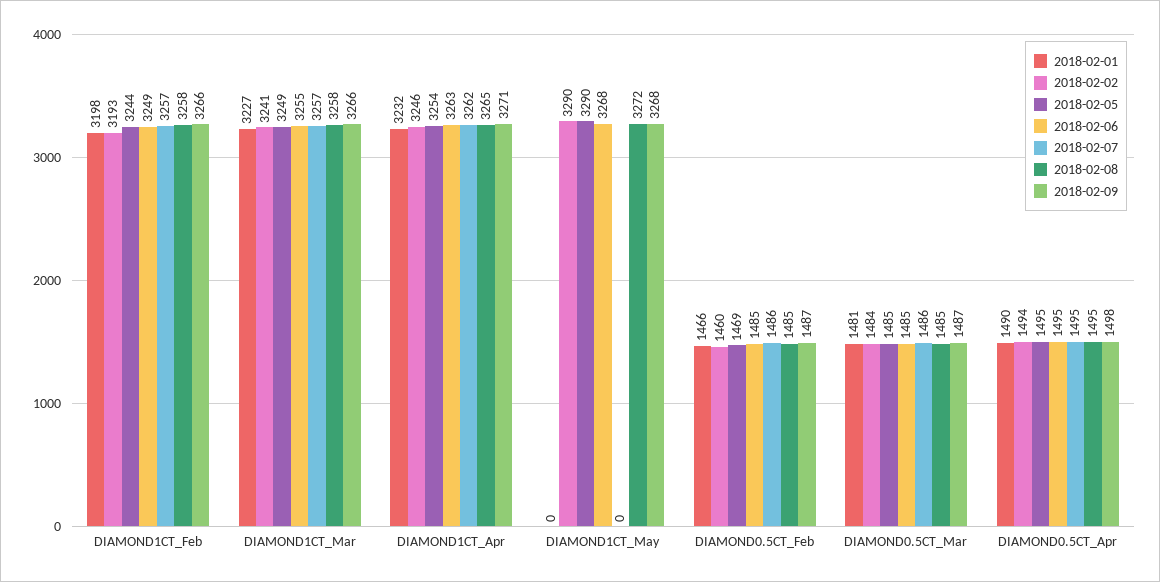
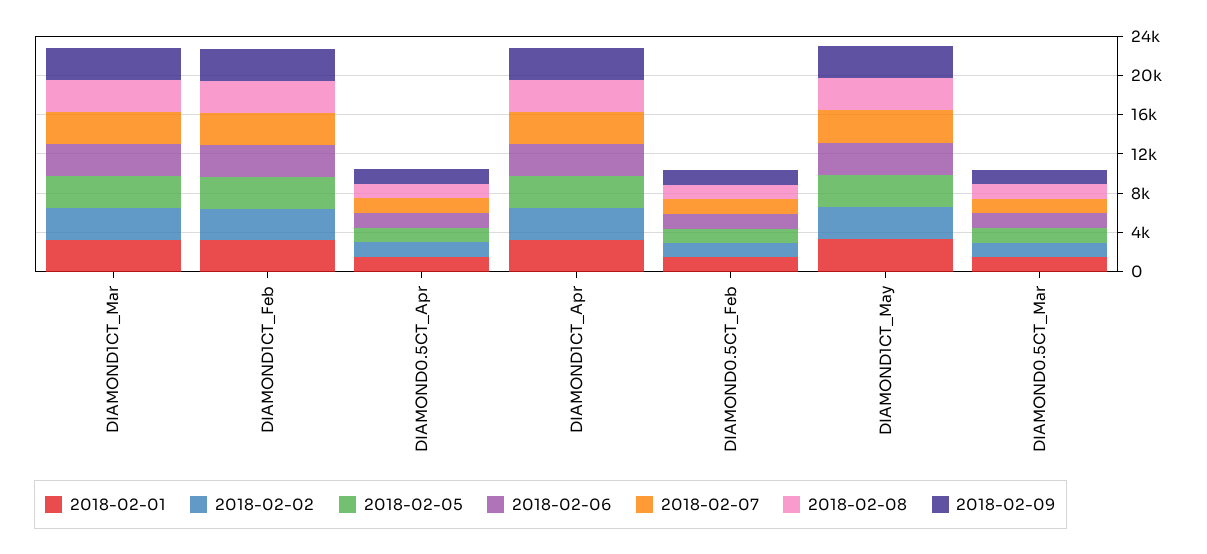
2018-02-01, DIAMOND1CT_May: 0 -> 3000
2018-02-07, DIAMOND1CT_May: 0 -> 3000

